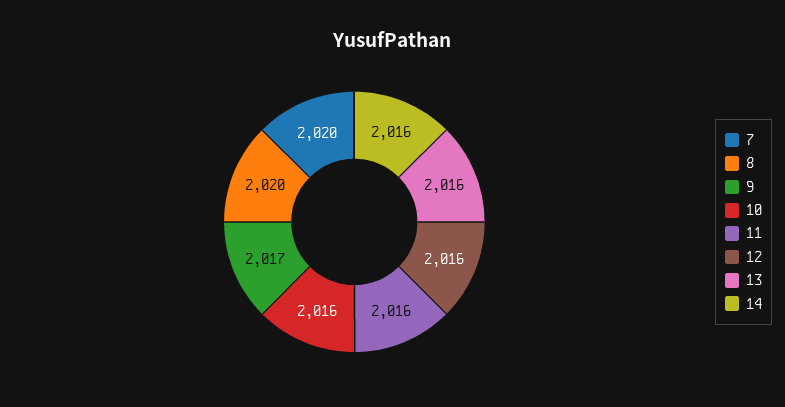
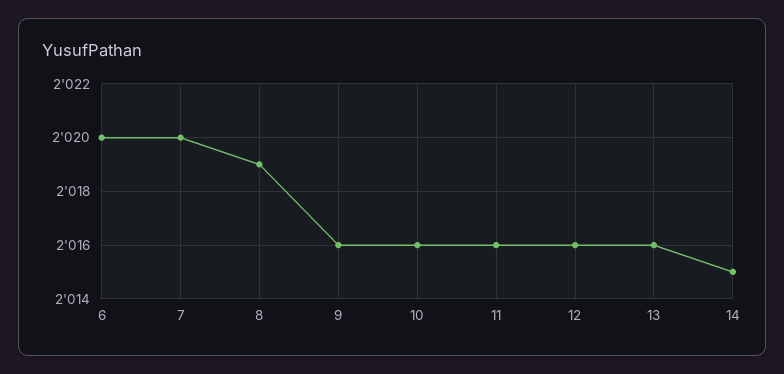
8: 2020 -> 2019
9: 2017 -> 2016
14: 2016 -> 2015
6: none -> 2020

